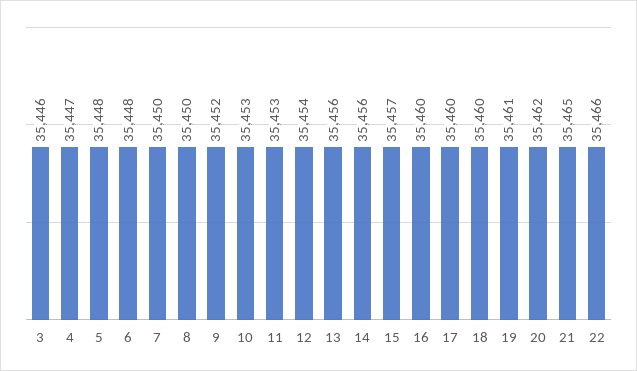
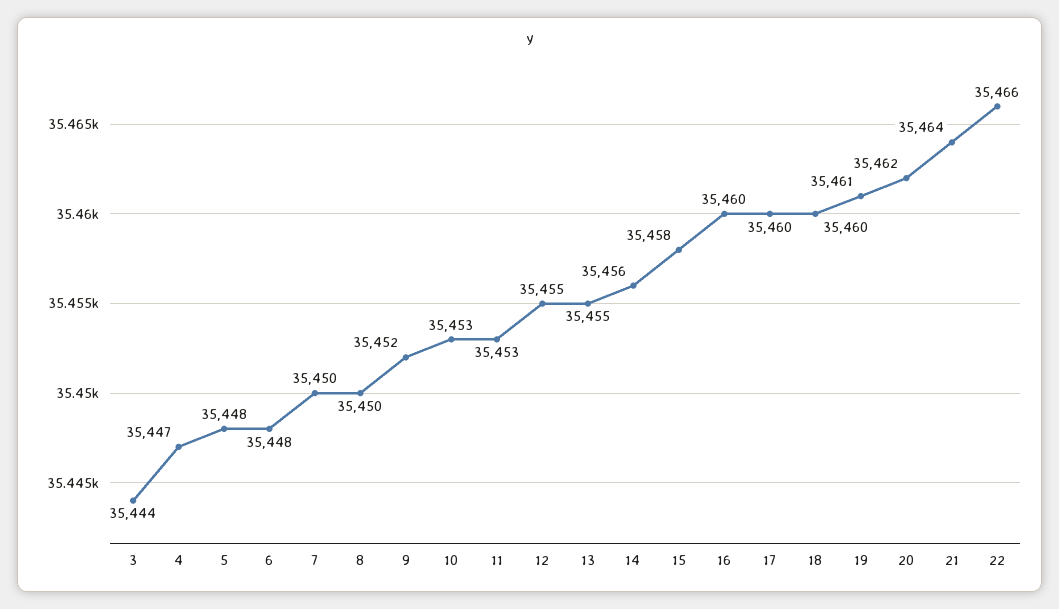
3: 35446 -> 35444
12: 35454 -> 35455
13: 35456 -> 35455
15: 35457 -> 35458
21: 35465 -> 35464

